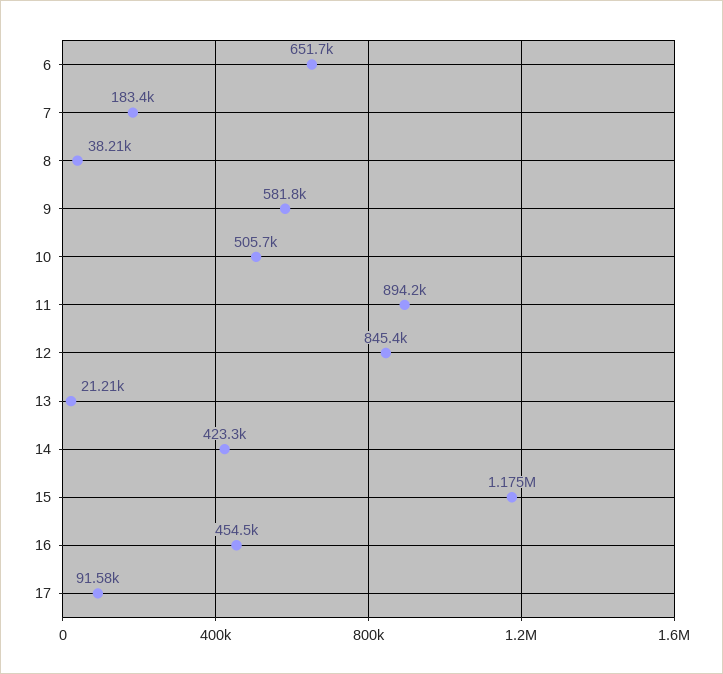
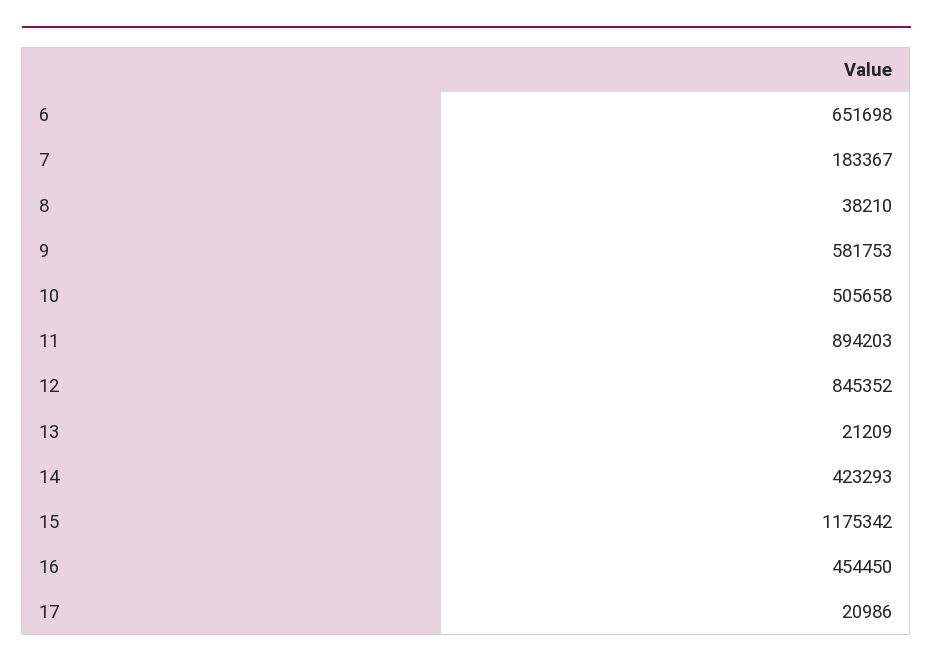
17: 91580 -> 20986

